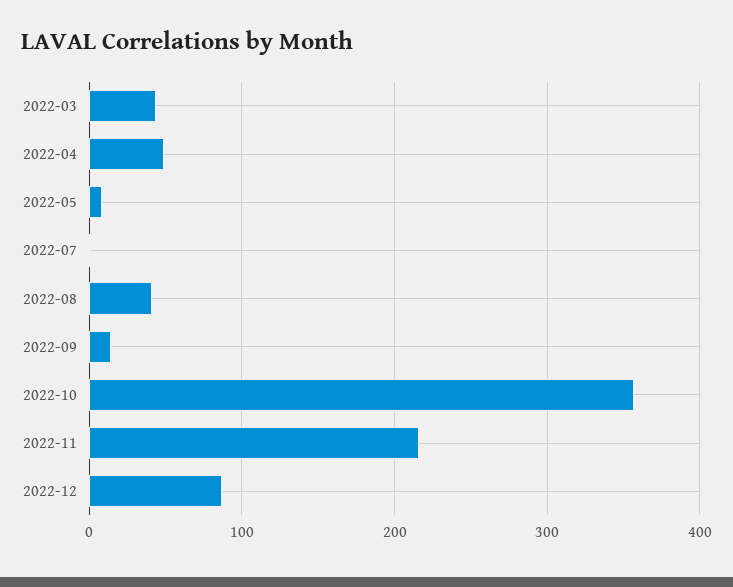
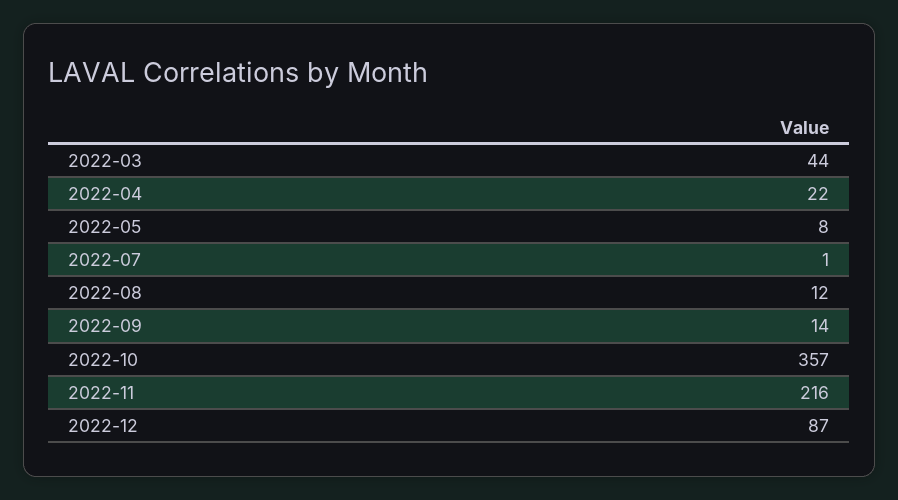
2022-04: 50 -> 22
2022-08: 40 -> 12

